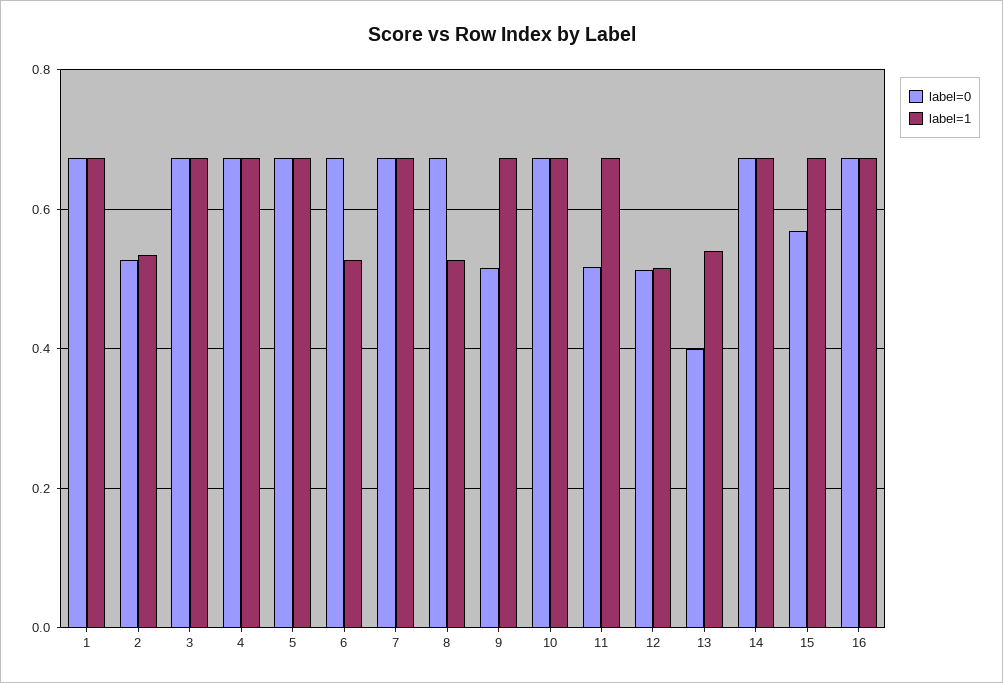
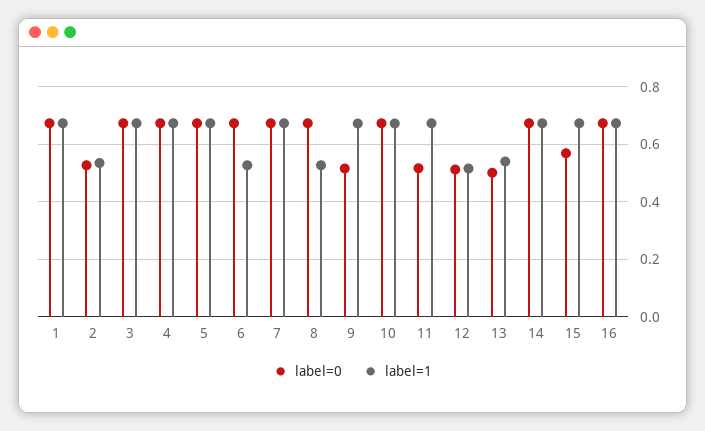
label=0, 13: 0.4 -> 0.5

